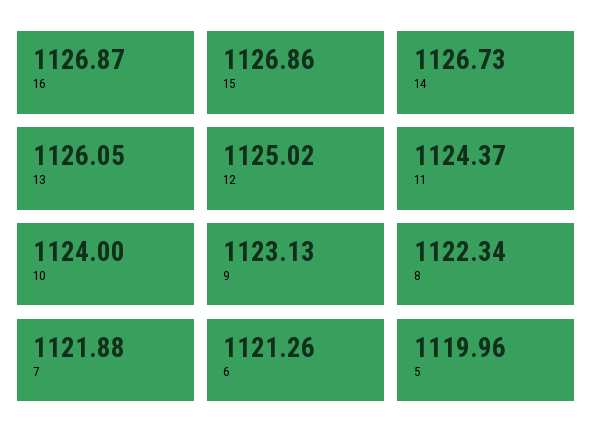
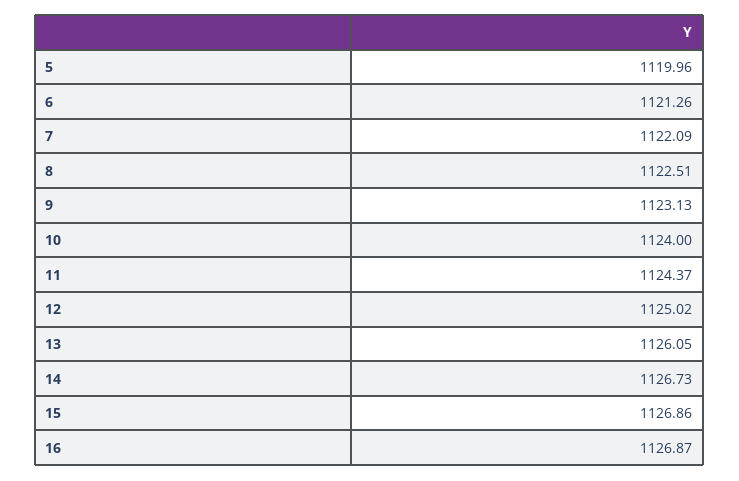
8: 1122.34 -> 1122.51
7: 1121.88 -> 1122.09

